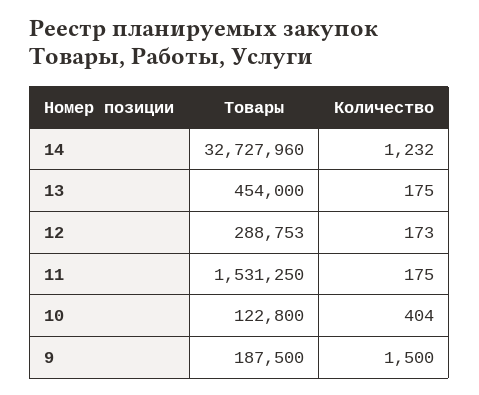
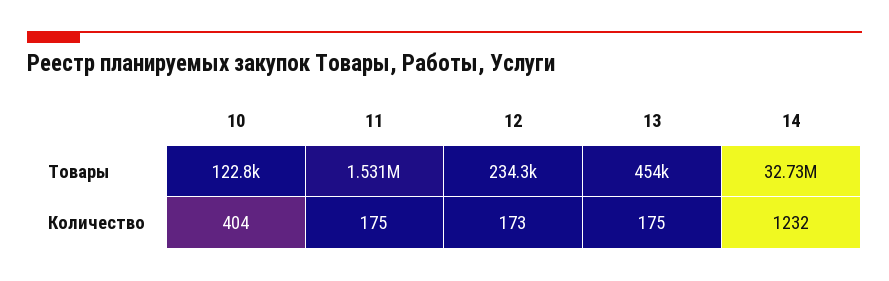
Товары, 12: 288753 -> 234300
Товары, 9: 187500 -> none
Количество, 9: 1500 -> none

